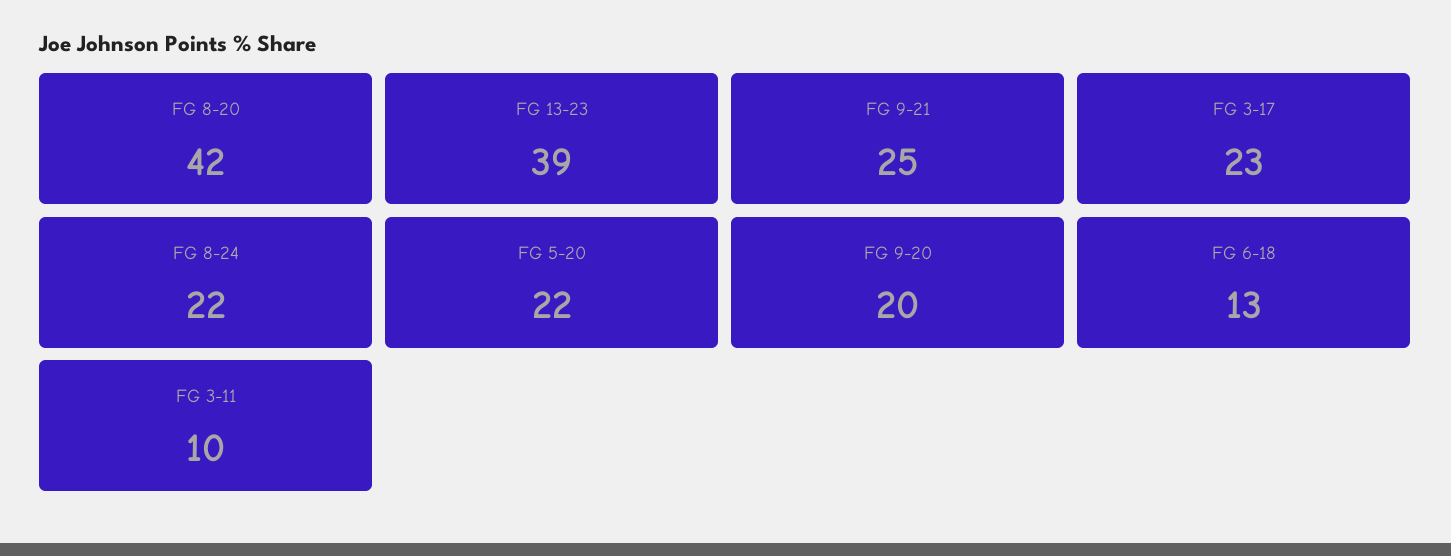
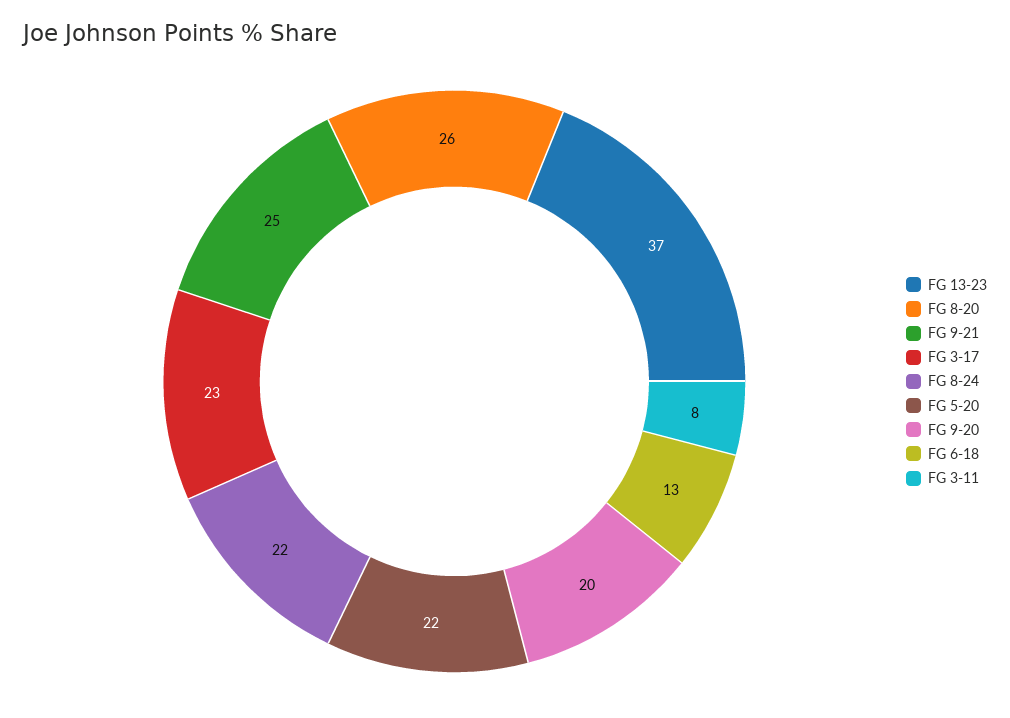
FG 8-20: 42 -> 26
FG 13-23: 39 -> 37
FG 3-11: 10 -> 8

